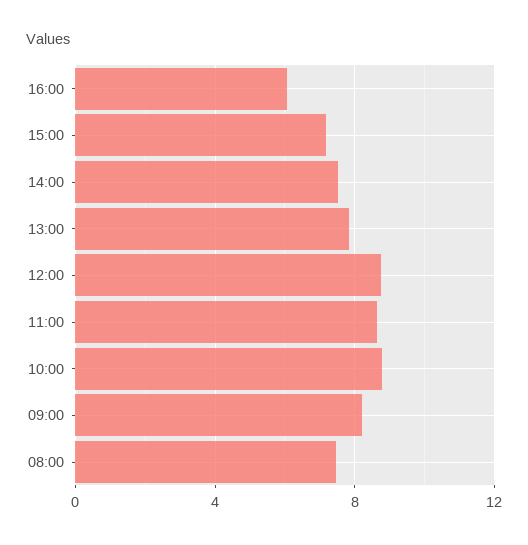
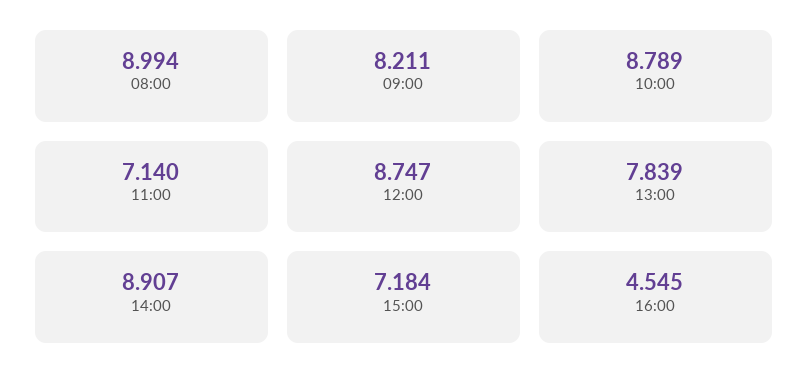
16:00: 6 -> 4.545
14:00: 7.5 -> 8.907
11:00: 8.5 -> 7.14
08:00: 7.5 -> 8.994

